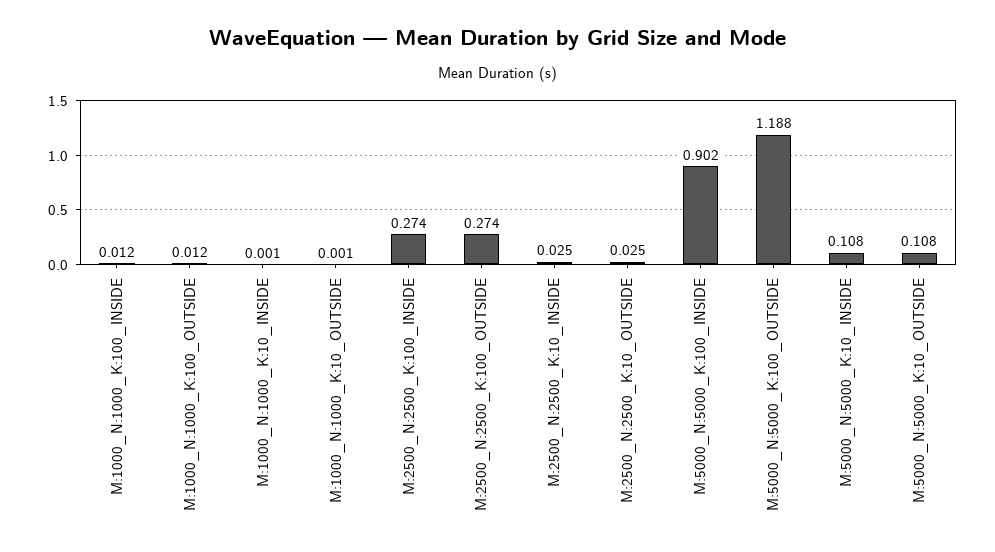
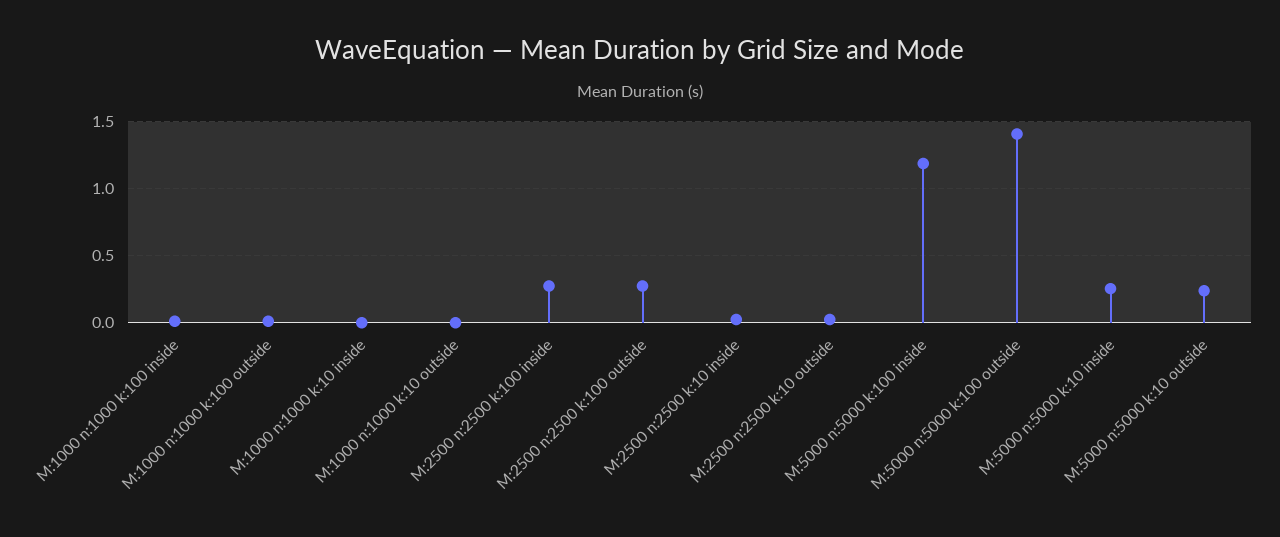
M:5000_N:5000_K:100_INSIDE: 0.902 -> 1.2
M:5000_N:5000_K:100_OUTSIDE: 1.188 -> 1.4
M:5000_N:5000_K:10_INSIDE: 0.108 -> 0.25
M:5000_N:5000_K:10_OUTSIDE: 0.108 -> 0.25

